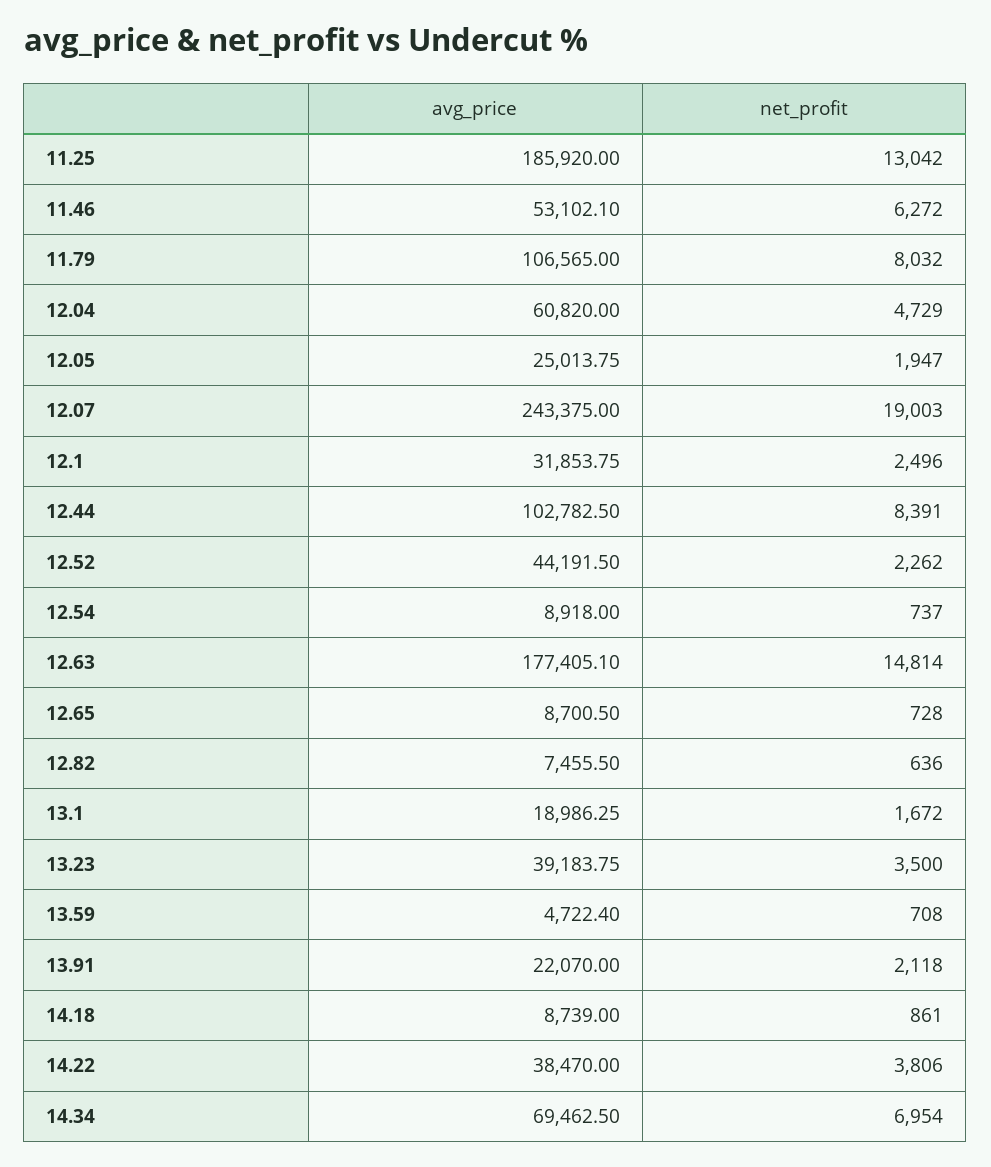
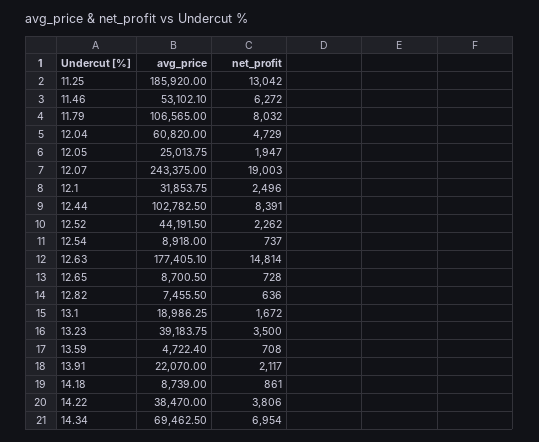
net_profit, 13.91: 2118 -> 2117

